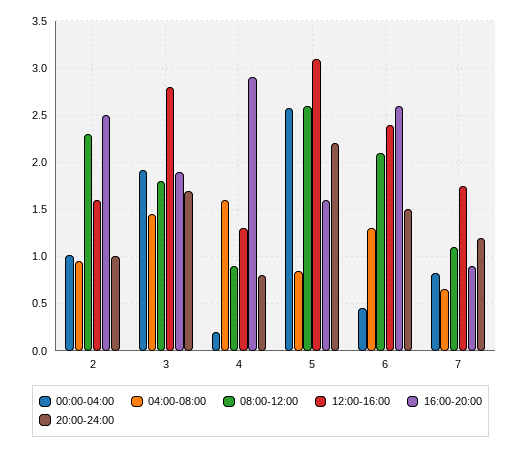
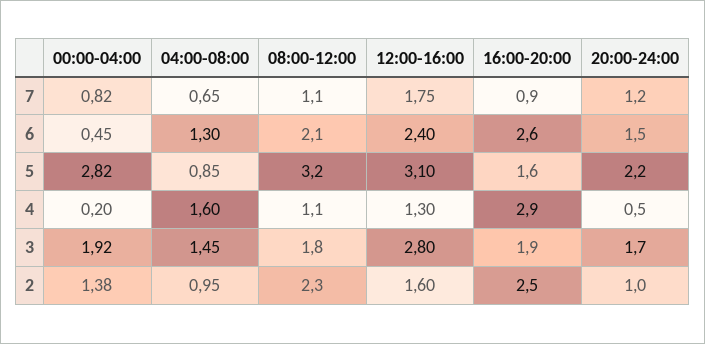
00:00-04:00, 2: 1 -> 1.38
08:00-12:00, 4: 0.9 -> 1.1
20:00-24:00, 4: 0.8 -> 0.5
00:00-04:00, 5: 2.6 -> 2.82
08:00-12:00, 5: 2.6 -> 3.2

